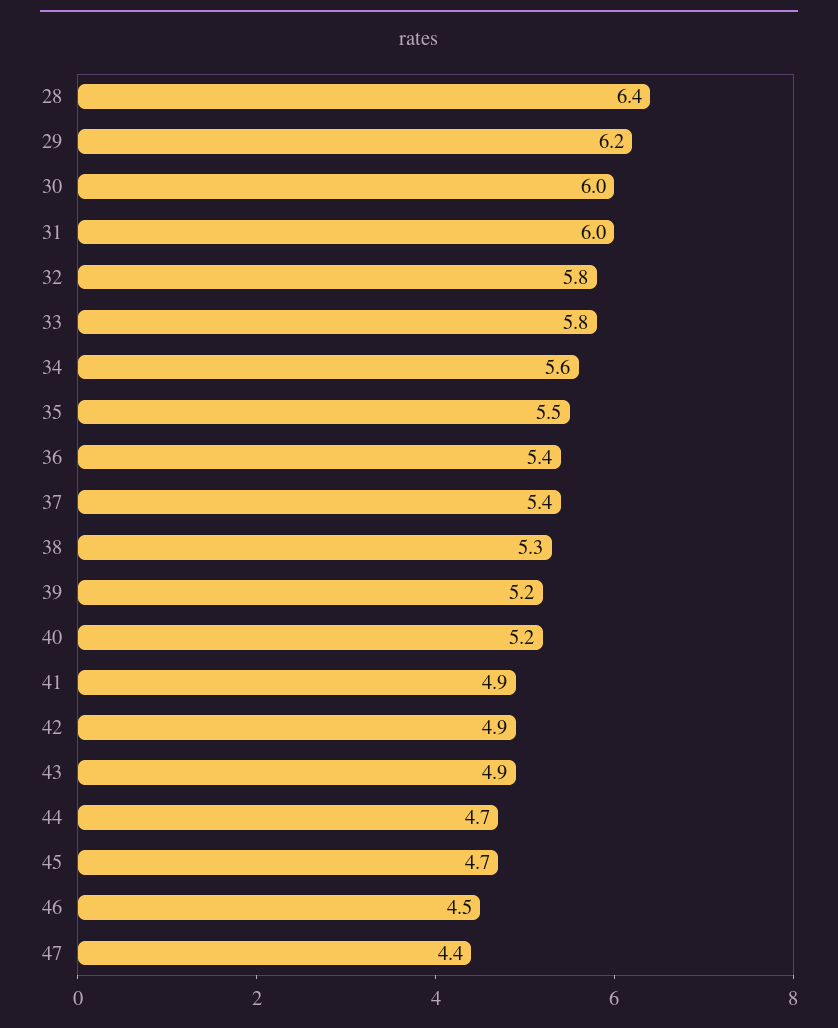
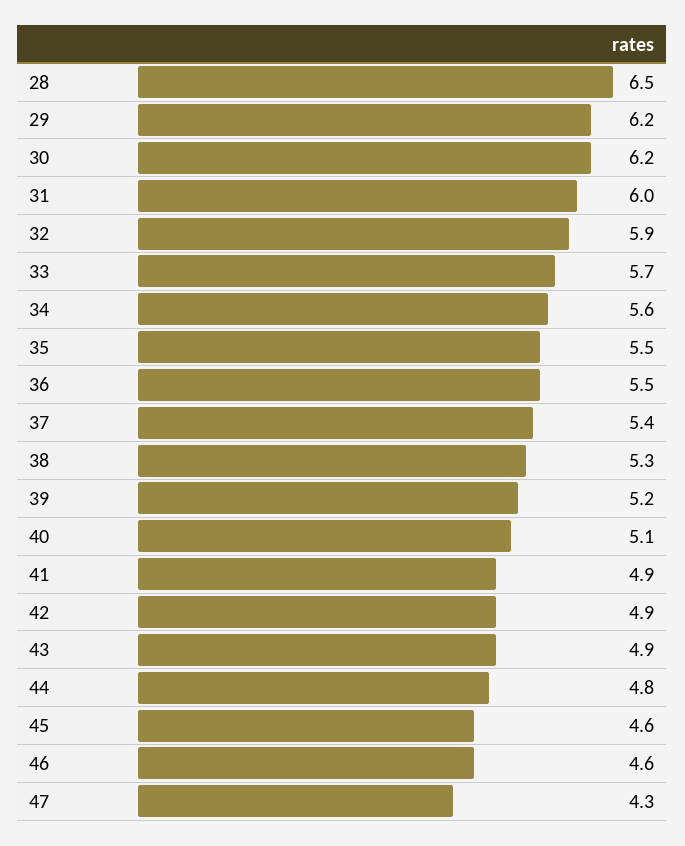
28: 6.4 -> 6.5
30: 6 -> 6.2
32: 5.8 -> 5.9
33: 5.8 -> 5.7
36: 5.4 -> 5.5
40: 5.2 -> 5.1
44: 4.7 -> 4.8
45: 4.7 -> 4.6
46: 4.5 -> 4.6
47: 4.4 -> 4.3

